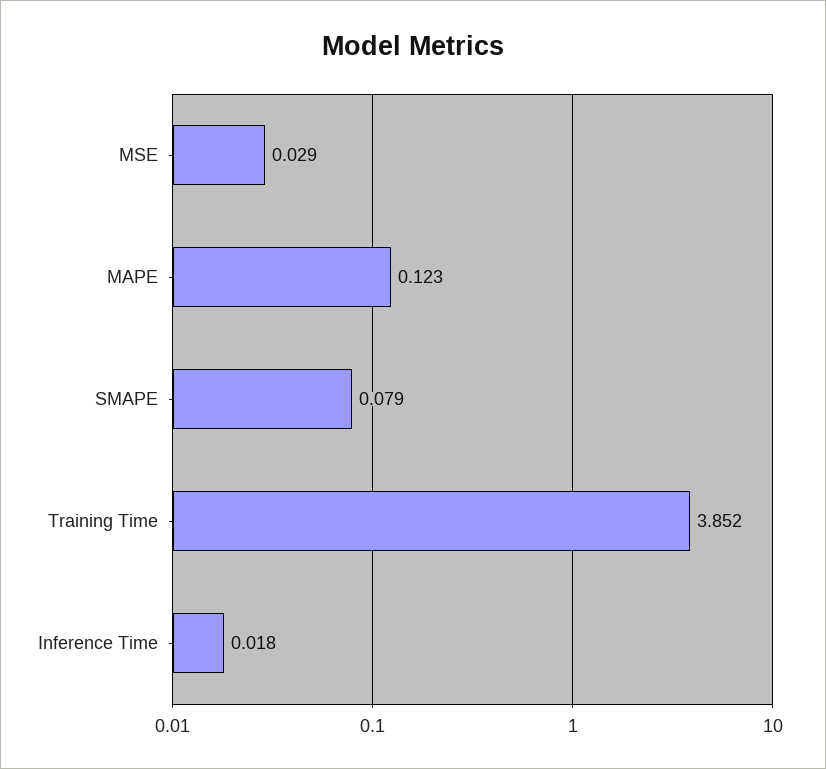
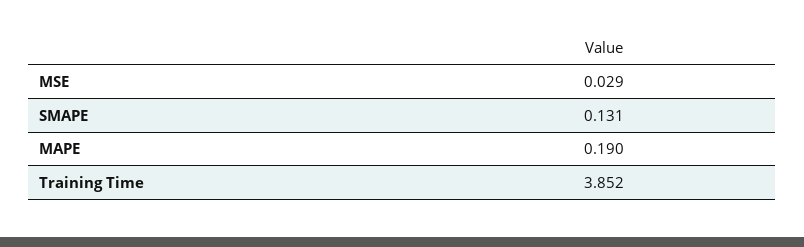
MAPE: 0.123 -> 0.19
SMAPE: 0.079 -> 0.131
Inference Time: 0.018 -> none

